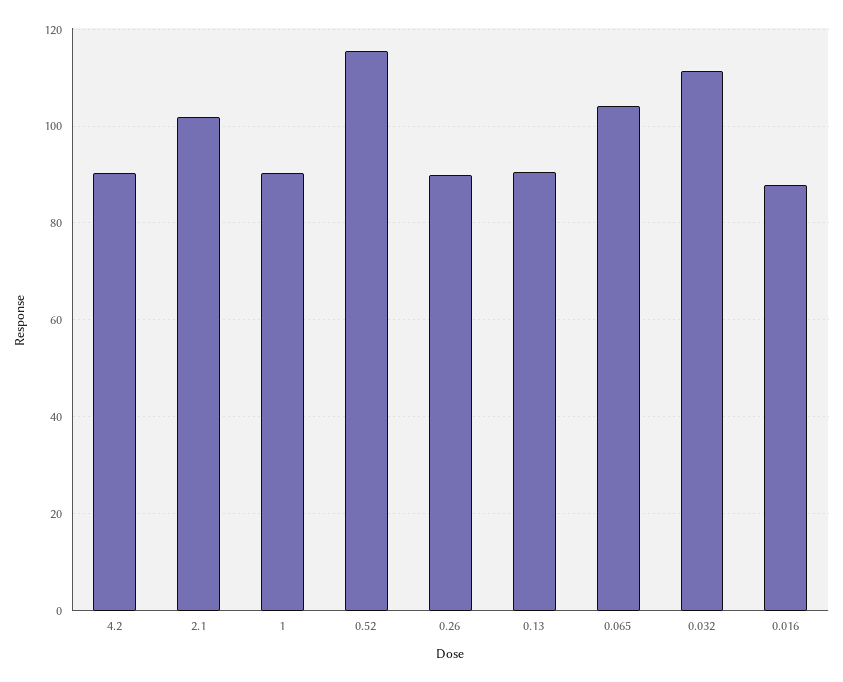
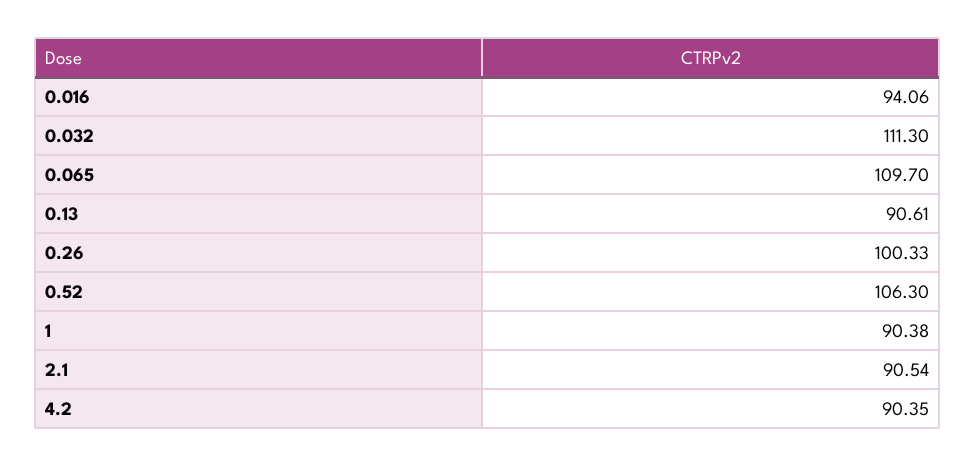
2.1: 102 -> 90.54
0.52: 116 -> 106.3
0.26: 90 -> 100.33
0.065: 104 -> 109.7
0.016: 88 -> 94.06

